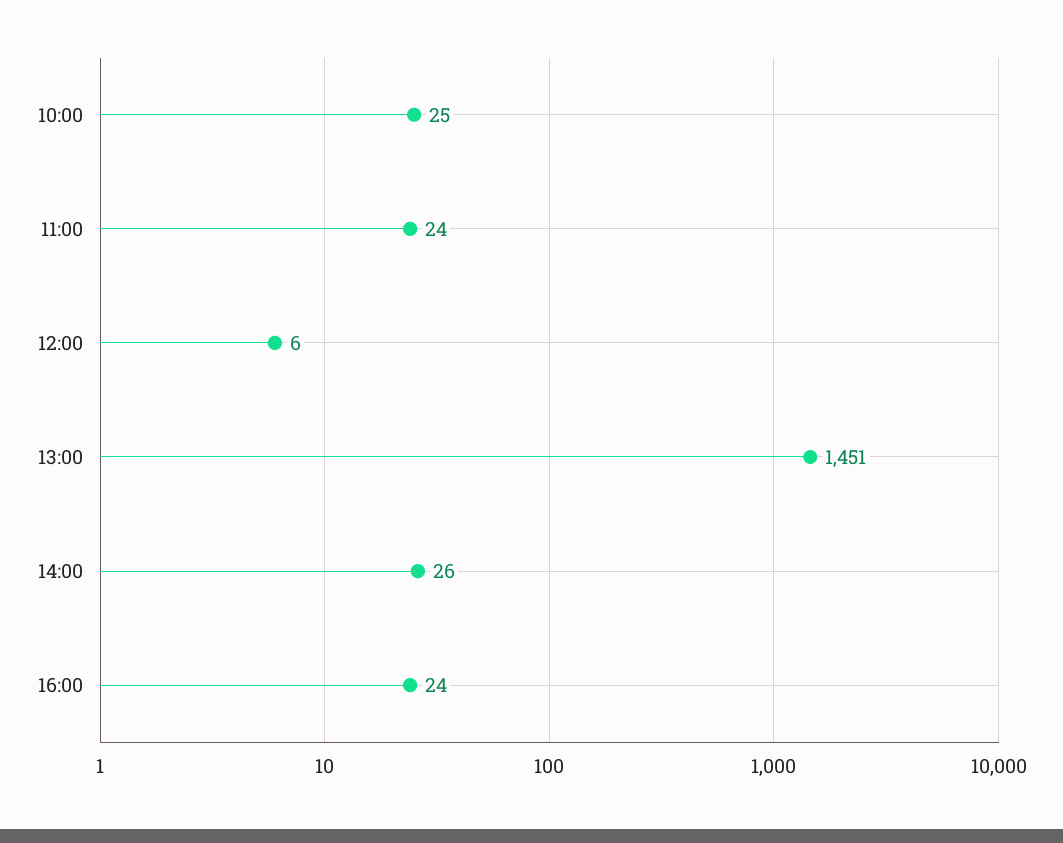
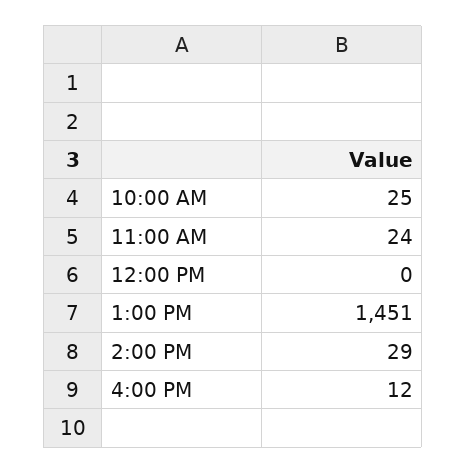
12:00: 6 -> 0
14:00: 26 -> 29
16:00: 24 -> 12

